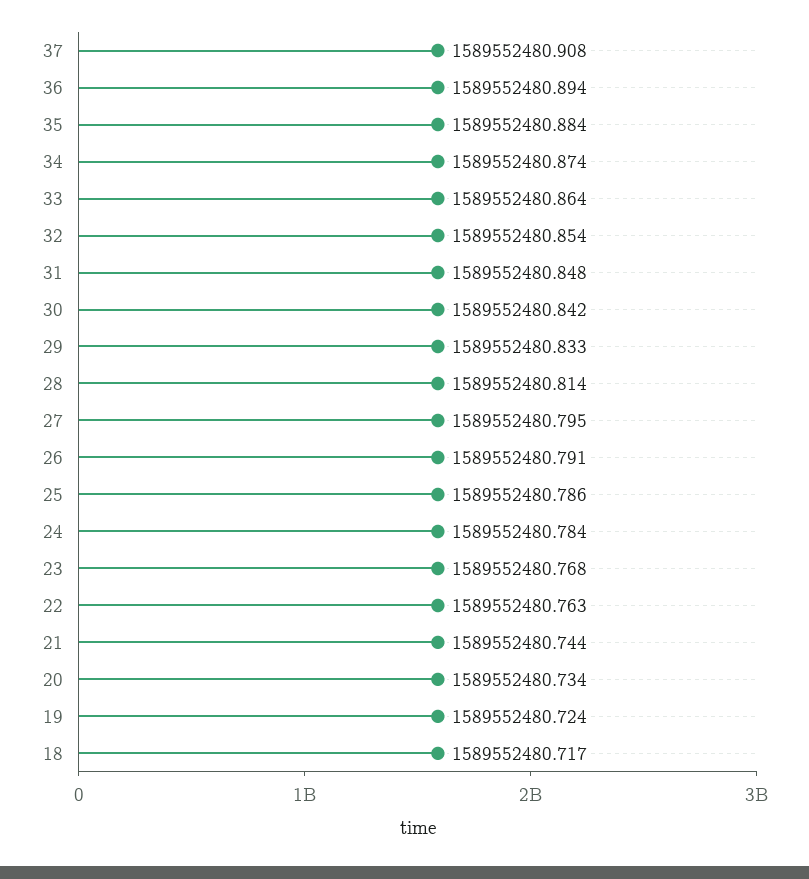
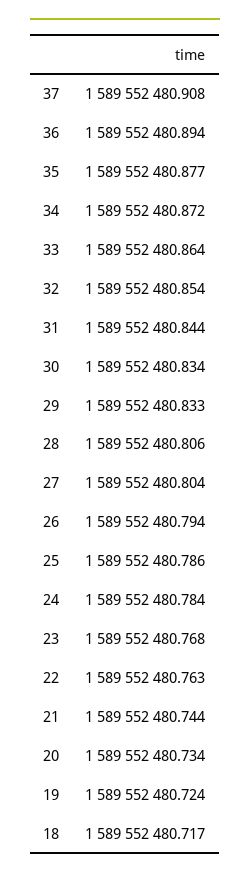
35: 1589552480.884 -> 1589552480.877
34: 1589552480.874 -> 1589552480.872
31: 1589552480.848 -> 1589552480.844
30: 1589552480.842 -> 1589552480.834
28: 1589552480.814 -> 1589552480.806
27: 1589552480.795 -> 1589552480.804
26: 1589552480.791 -> 1589552480.794

